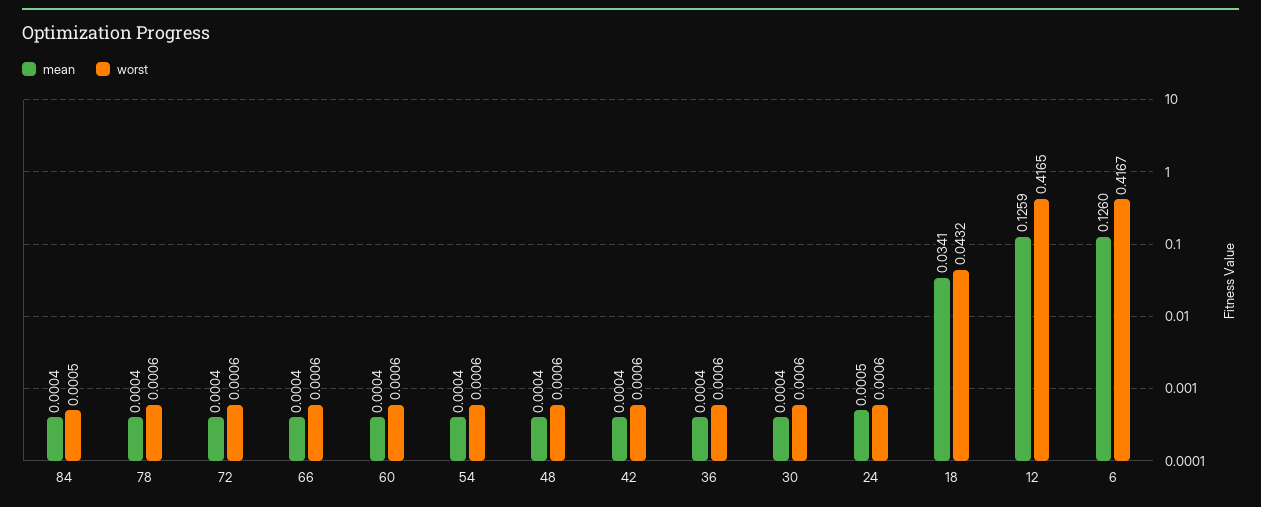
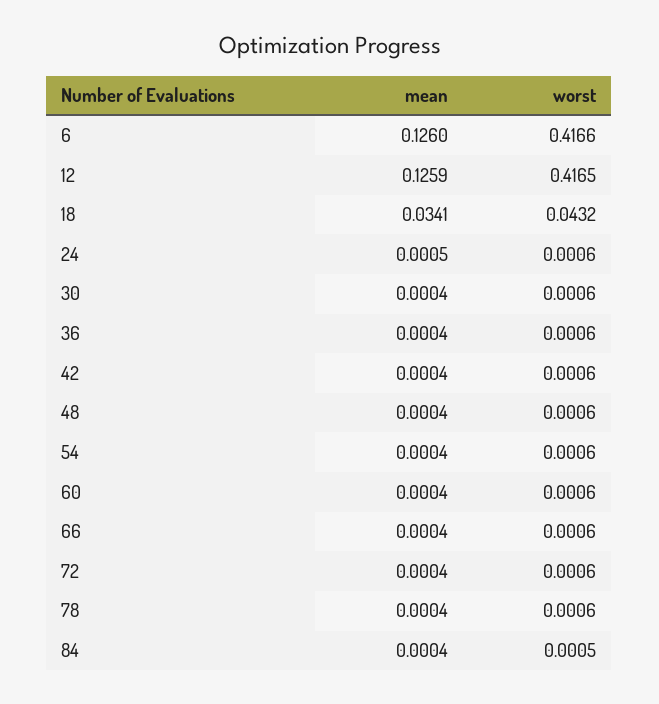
worst, 6: 0.4167 -> 0.4166

